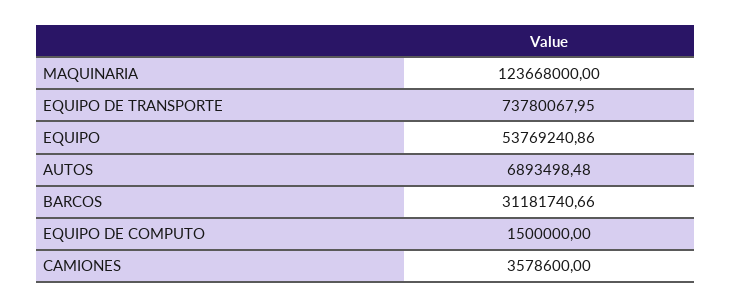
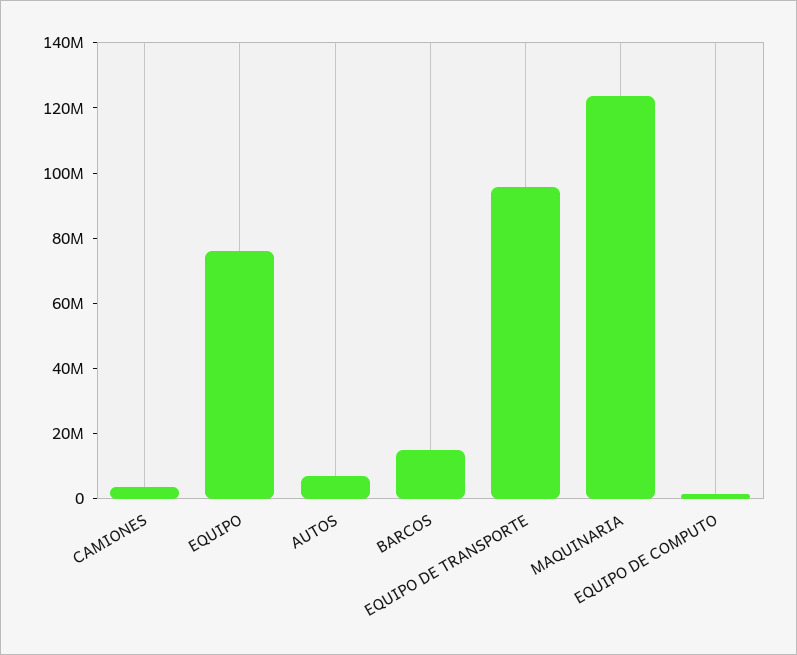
EQUIPO DE TRANSPORTE: 73780067.95 -> 95000000
EQUIPO: 53769240.86 -> 75000000
BARCOS: 31181740.66 -> 15000000

